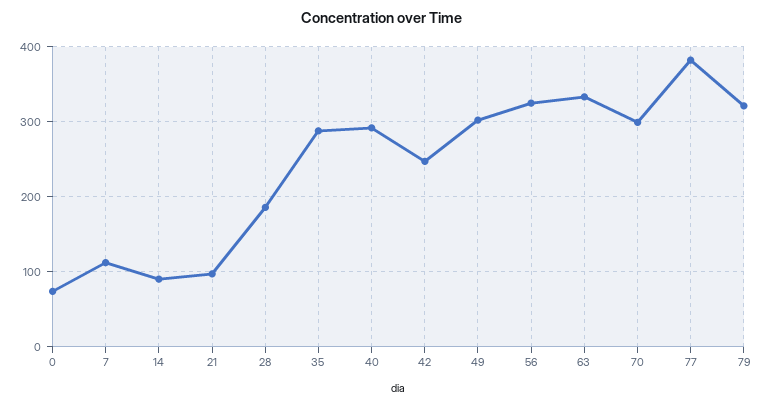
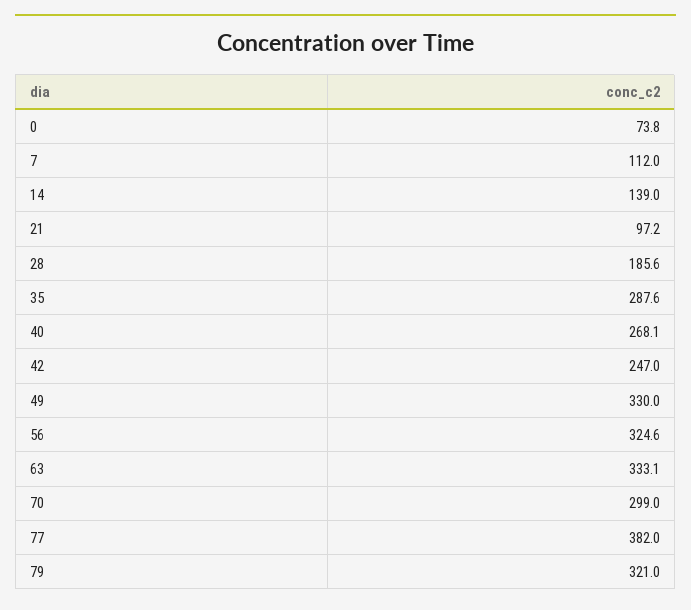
14: 90 -> 139
40: 290 -> 268.1
49: 300 -> 330

